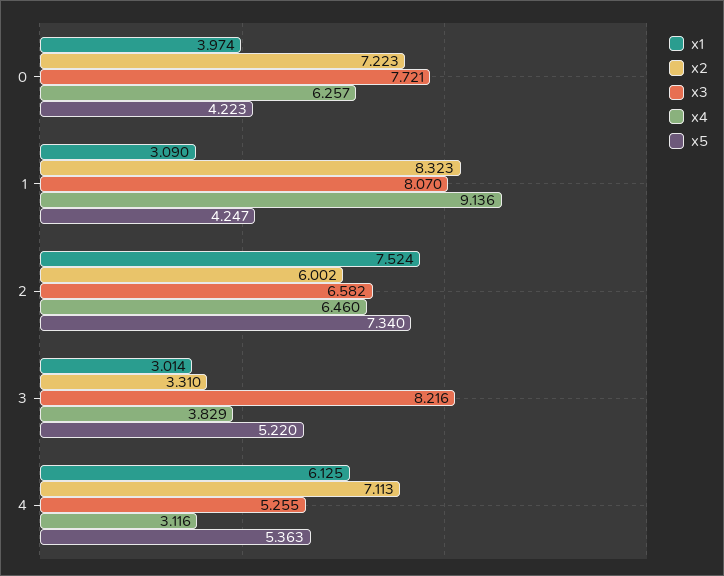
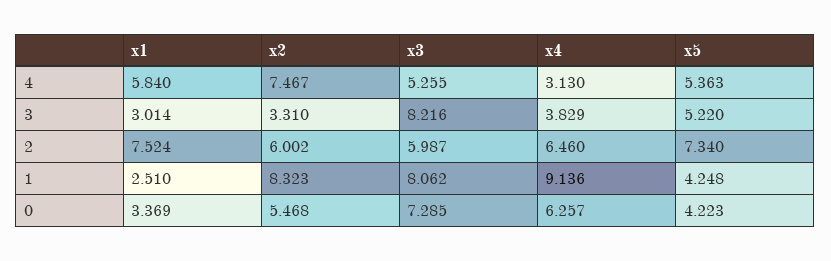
x1, 0: 3.974 -> 3.369
x2, 0: 7.223 -> 5.468
x3, 0: 7.721 -> 7.285
x1, 1: 3.09 -> 2.51
x3, 1: 8.07 -> 8.062
x5, 1: 4.247 -> 4.248
x3, 2: 6.582 -> 5.987
x1, 4: 6.125 -> 5.84
x2, 4: 7.113 -> 7.467
x4, 4: 3.116 -> 3.13

